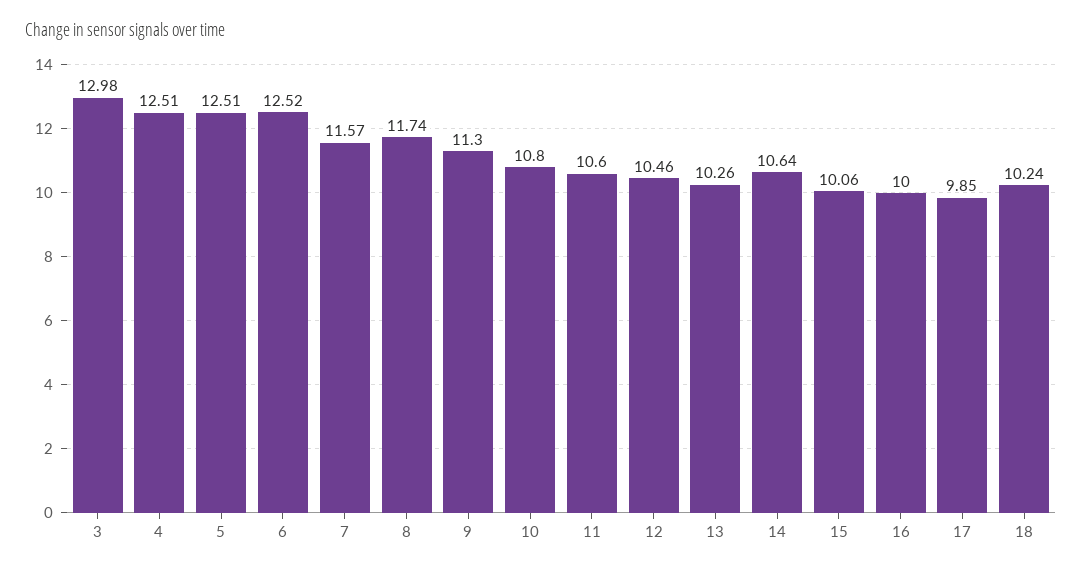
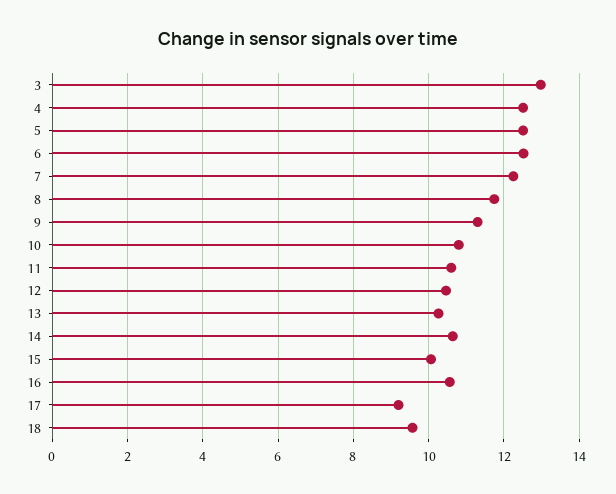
7: 11.57 -> 12.2
16: 10 -> 10.6
17: 9.85 -> 9.2
18: 10.24 -> 9.6

